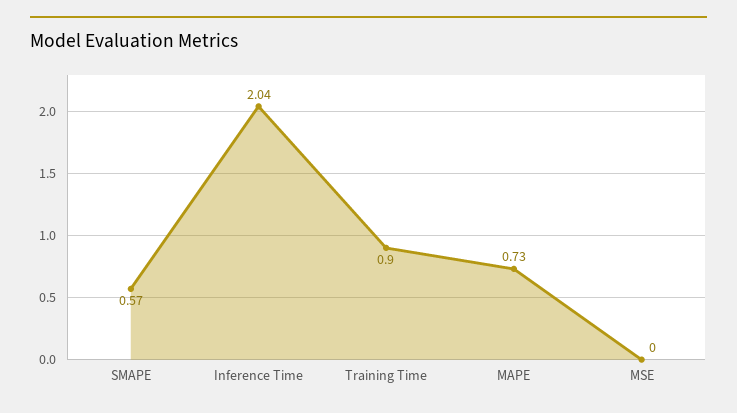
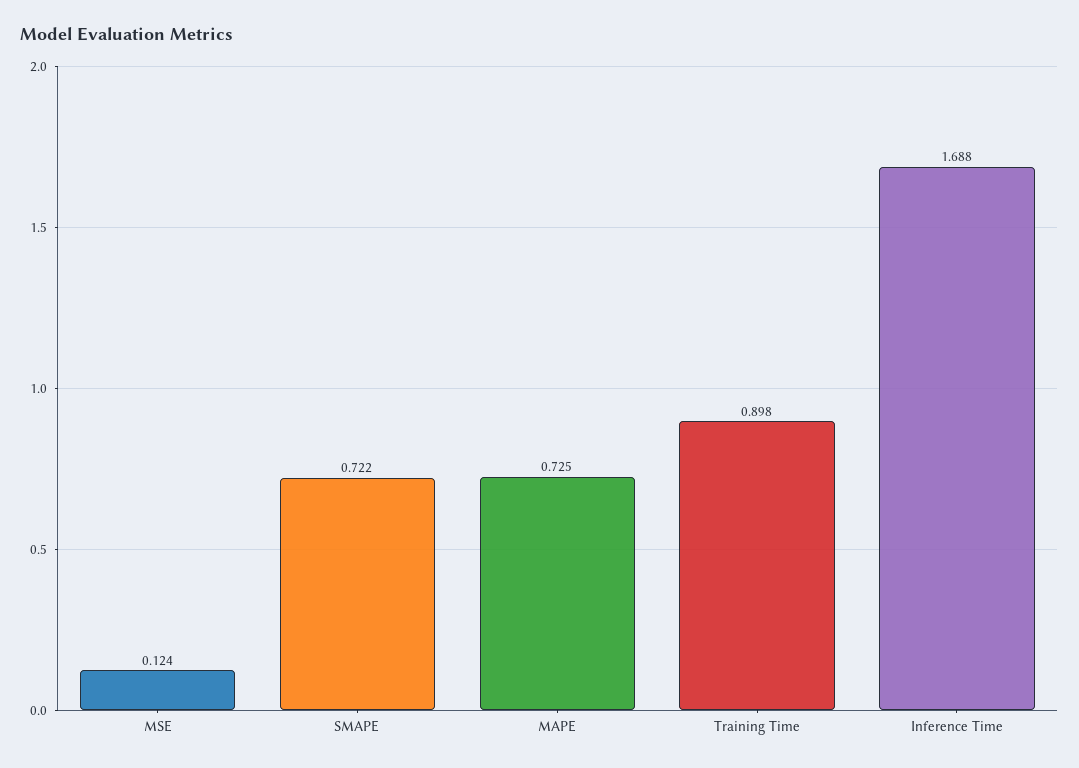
SMAPE: 0.57 -> 0.722
Inference Time: 2.04 -> 1.688
MSE: 0 -> 0.124

